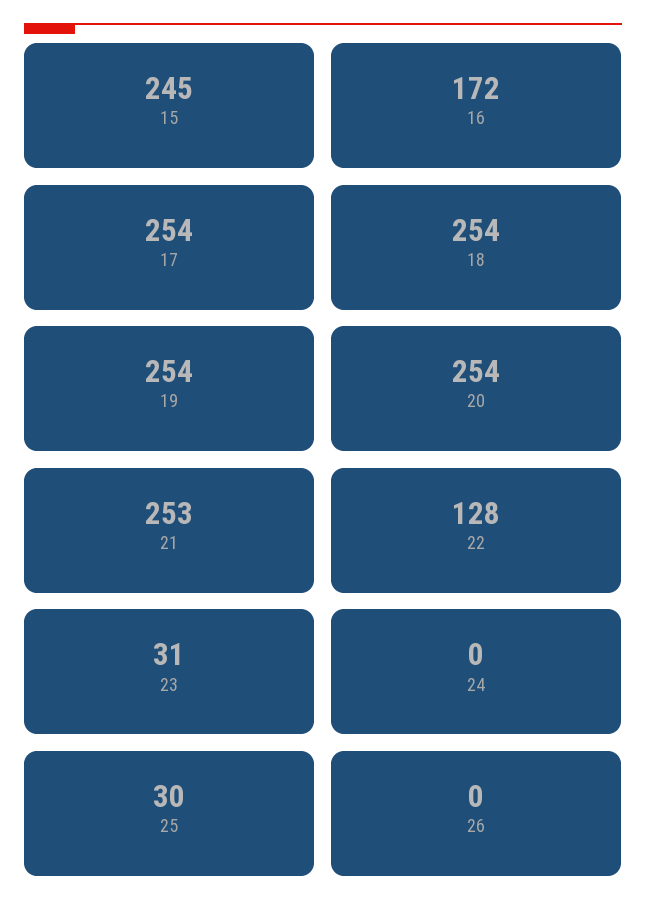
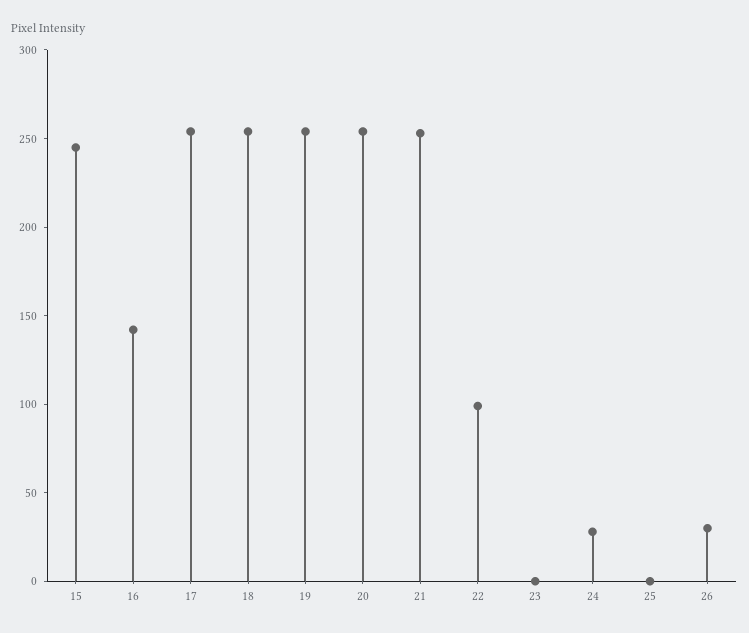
16: 172 -> 140
22: 128 -> 100
23: 31 -> 0
24: 0 -> 30
25: 30 -> 0
26: 0 -> 30

